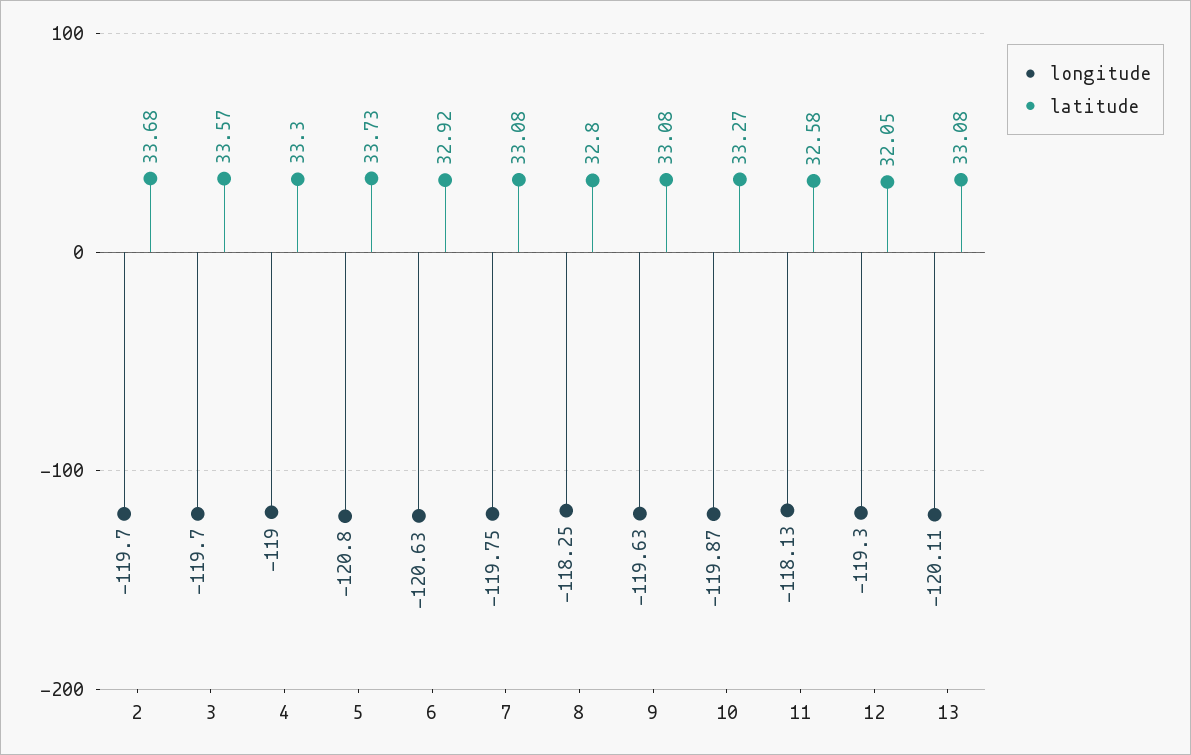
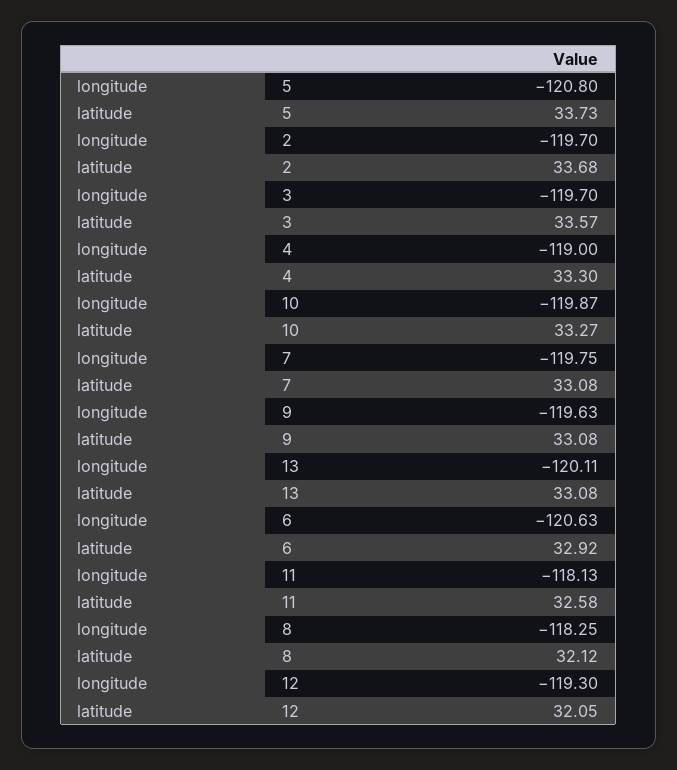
latitude, 8: 32.8 -> 32.12

